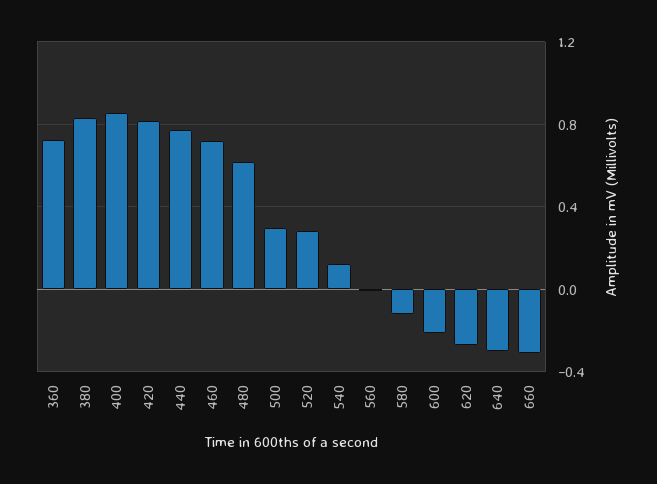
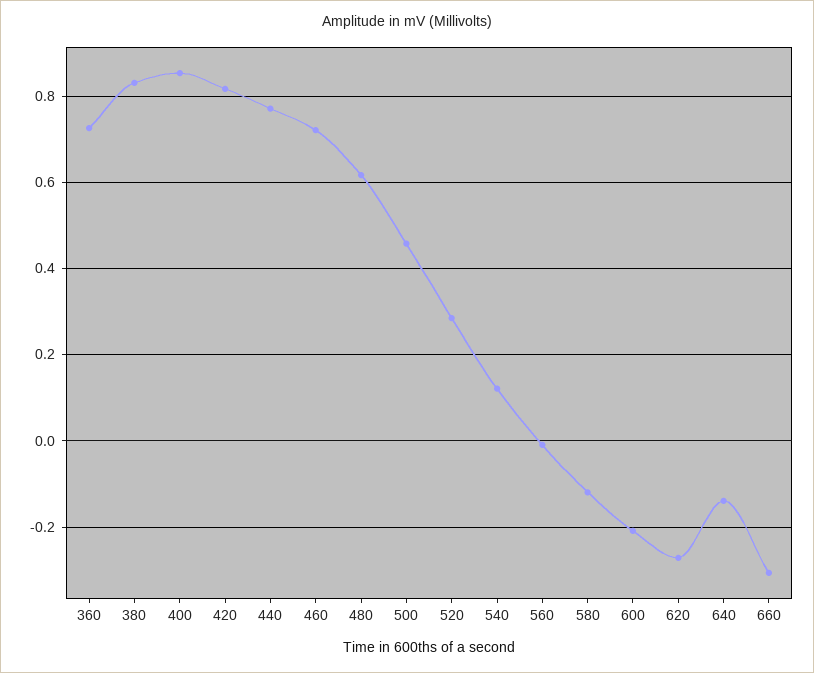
500: 0.3 -> 0.46
640: -0.3 -> -0.14

